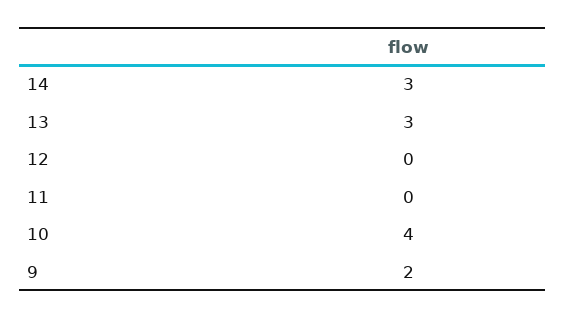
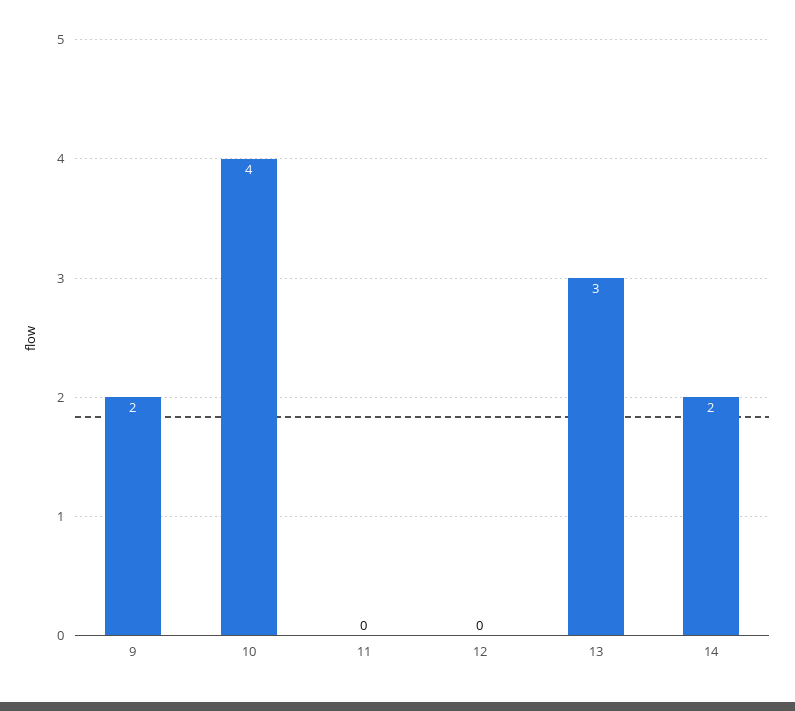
14: 3 -> 2

